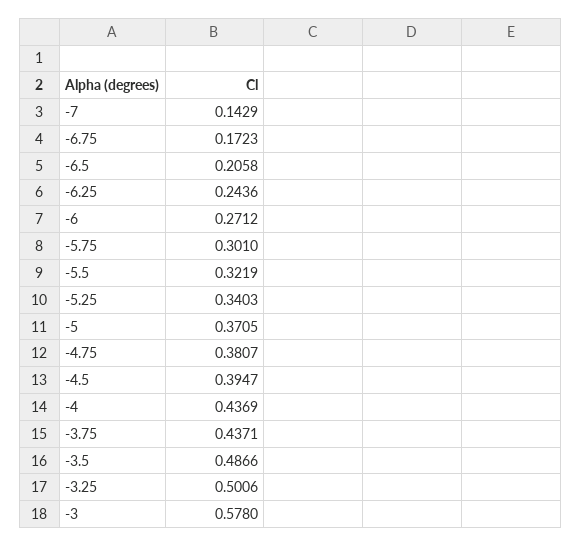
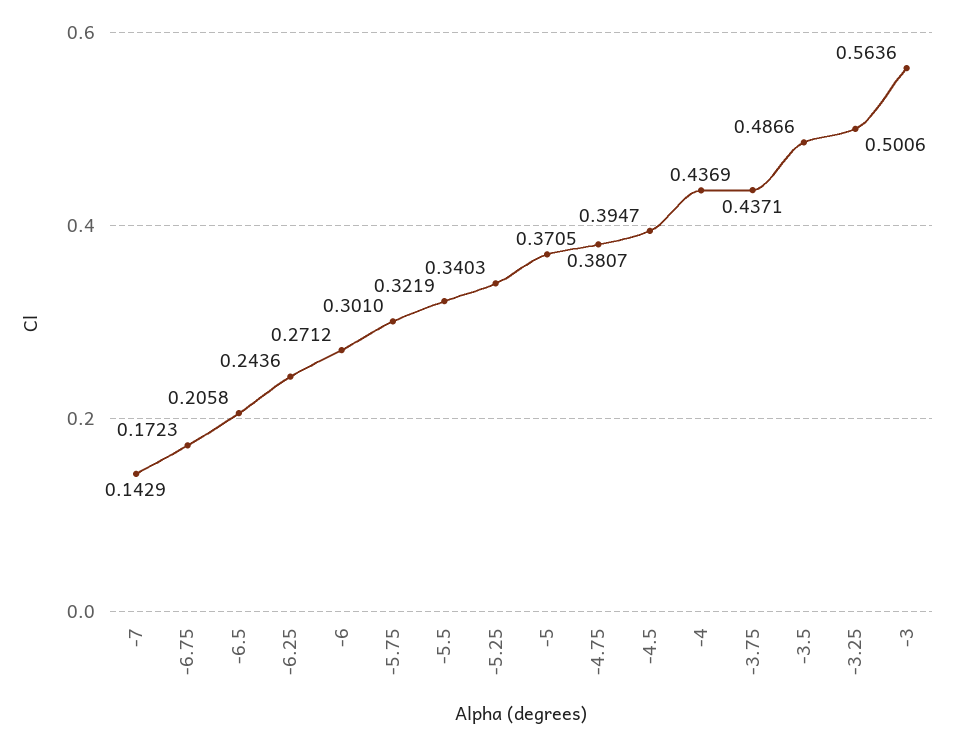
-3: 0.578 -> 0.5636

